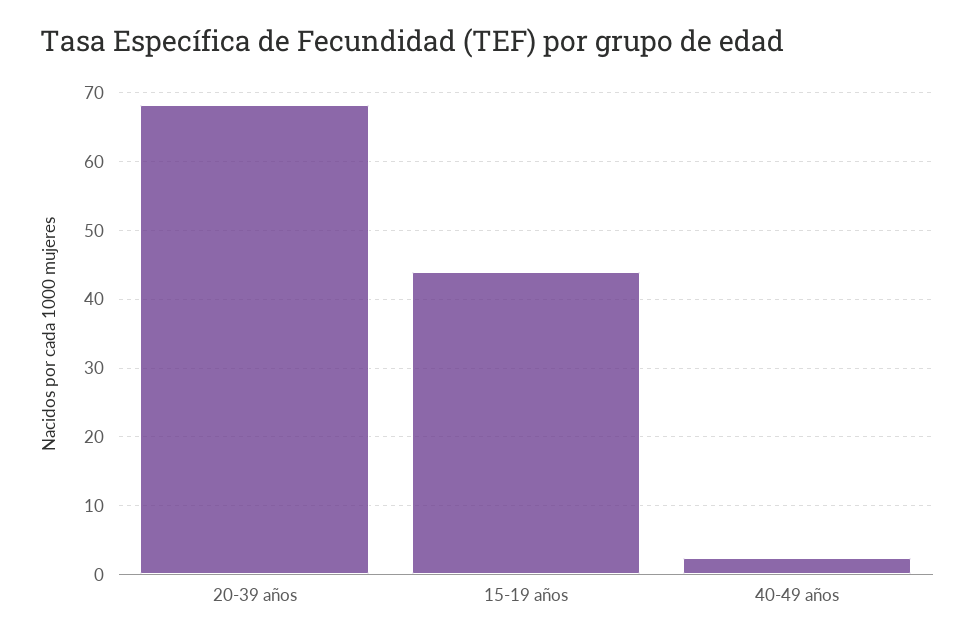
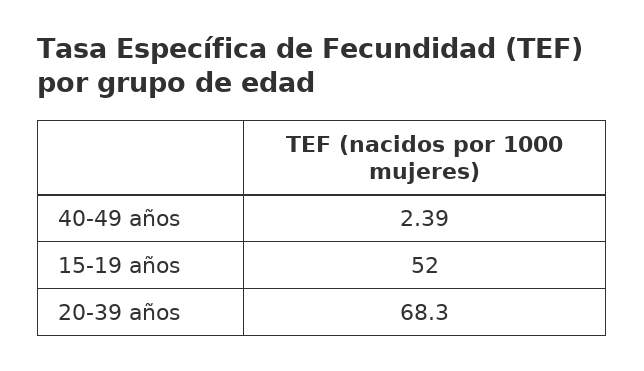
15-19 años: 44 -> 52

